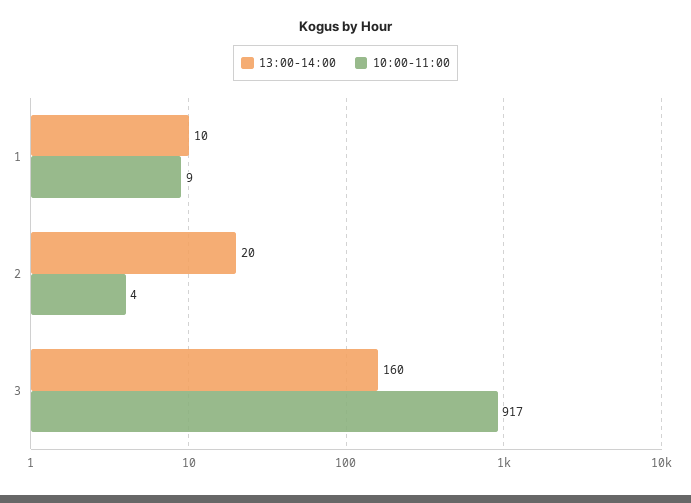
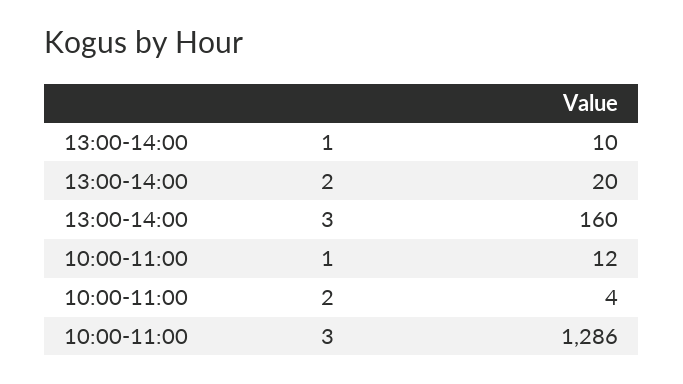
10:00-11:00, 1: 9 -> 12
10:00-11:00, 3: 917 -> 1286

